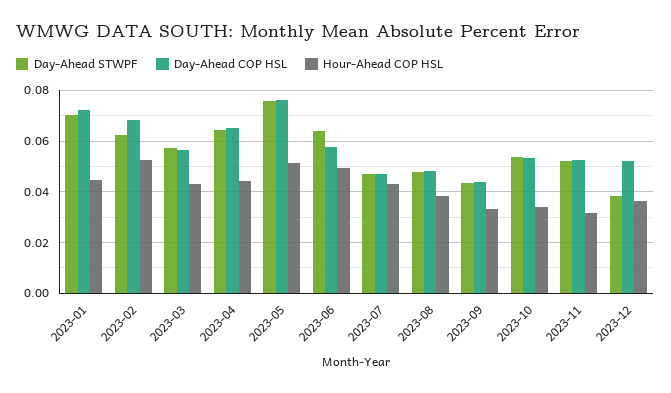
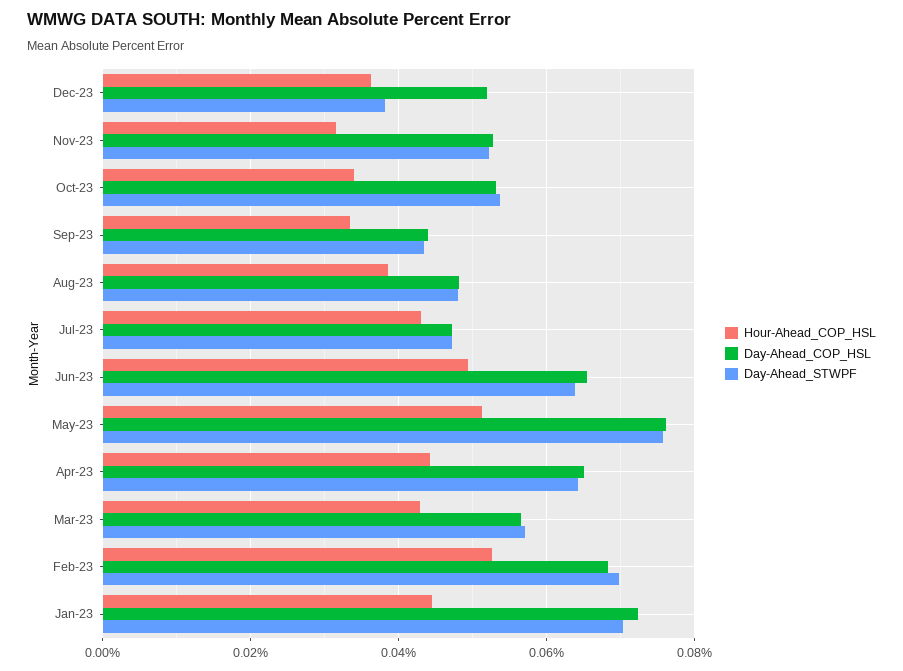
Day-Ahead STWPF, 2023-02: 0.0625 -> 0.07
Day-Ahead COP HSL, 2023-06: 0.0575 -> 0.066

